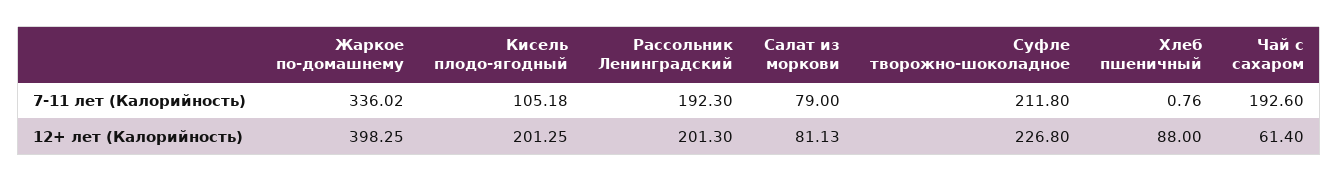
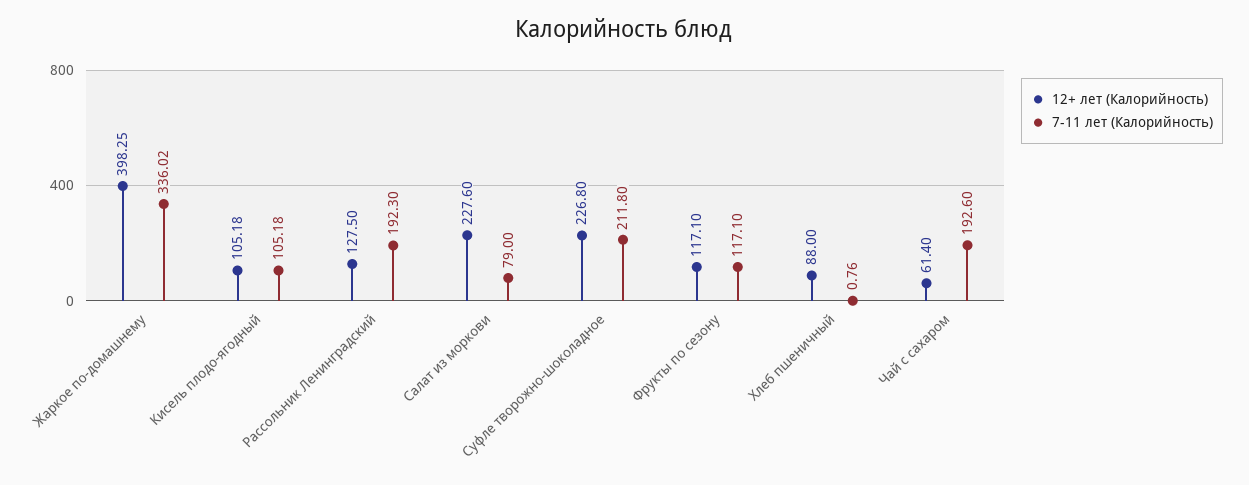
12+ лет (Калорийность), Кисель плодо-ягодный: 201.25 -> 105.18
12+ лет (Калорийность), Рассольник Ленинградский: 201.3 -> 127.5
12+ лет (Калорийность), Салат из моркови: 81.13 -> 227.6
12+ лет (Калорийность), Фрукты по сезону: none -> 117.1
7-11 лет (Калорийность), Фрукты по сезону: none -> 117.1

